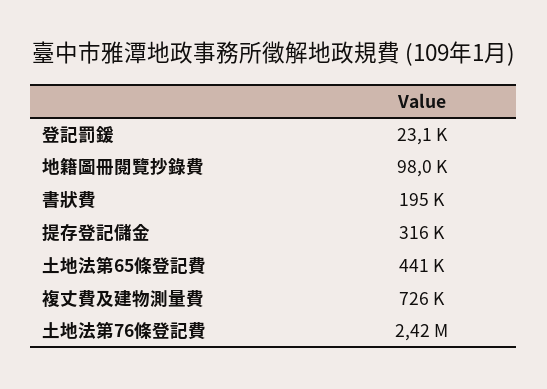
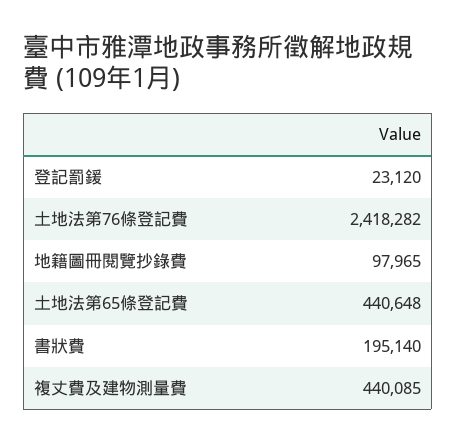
提存登記儲金: 316000 -> none
複丈費及建物測量費: 726000 -> 440085

